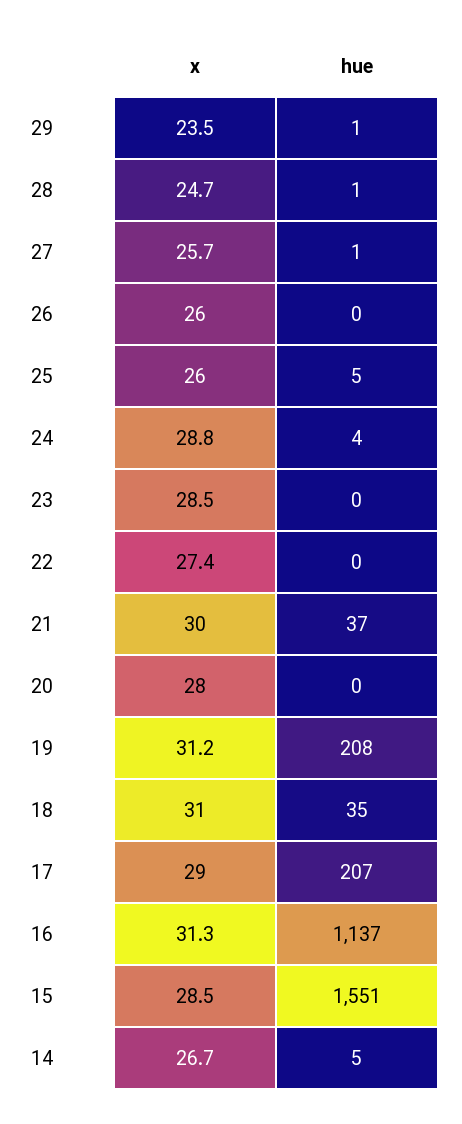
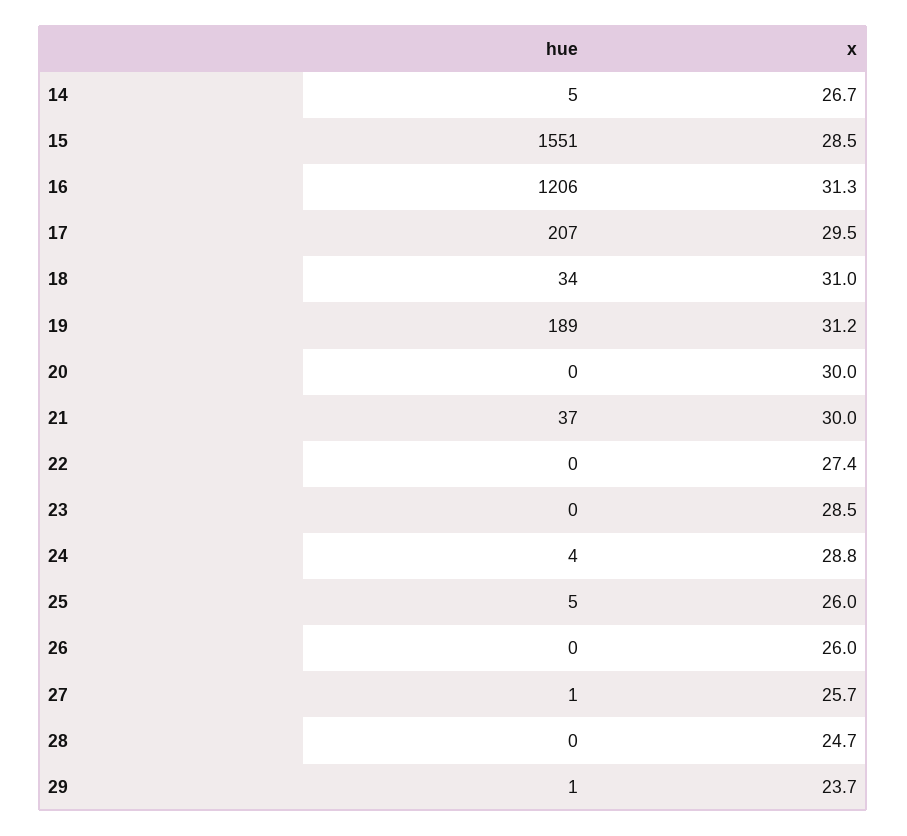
x, 29: 23.5 -> 23.7
hue, 28: 1 -> 0
x, 20: 28 -> 30
hue, 19: 208 -> 189
hue, 18: 35 -> 34
x, 17: 29 -> 29.5
hue, 16: 1137 -> 1206

